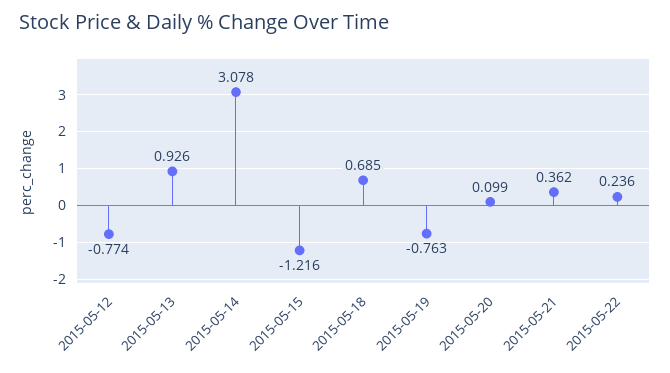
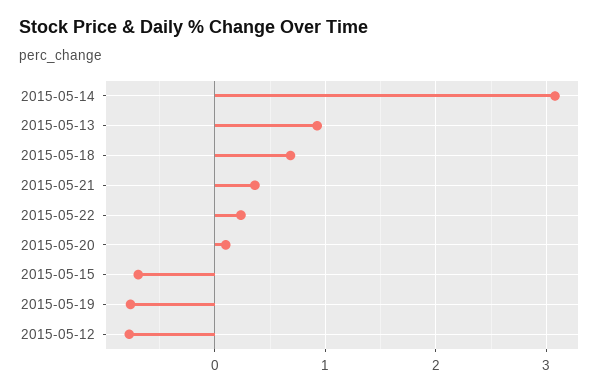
2015-05-15: -1.216 -> -0.7

